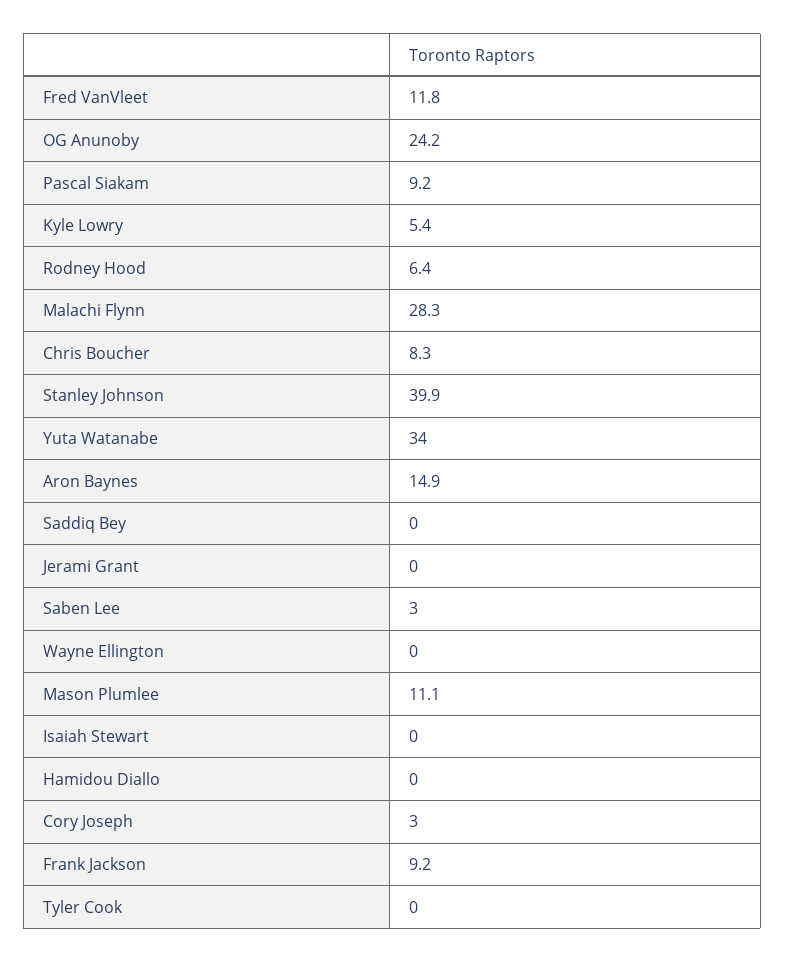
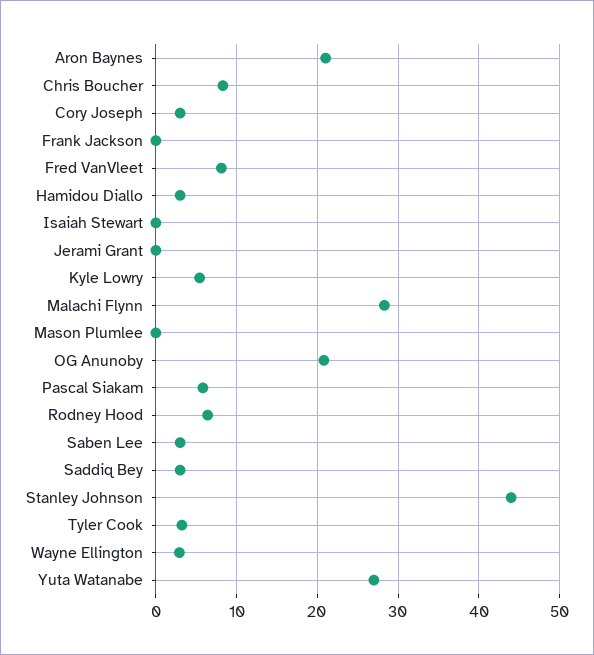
Fred VanVleet: 11.8 -> 8
OG Anunoby: 24.2 -> 21
Pascal Siakam: 9.2 -> 6
Stanley Johnson: 39.9 -> 44
Yuta Watanabe: 34 -> 27
Aron Baynes: 14.9 -> 21
Saddiq Bey: 0 -> 3
Wayne Ellington: 0 -> 3
Mason Plumlee: 11.1 -> 0
Hamidou Diallo: 0 -> 3
Frank Jackson: 9.2 -> 0
Tyler Cook: 0 -> 3

